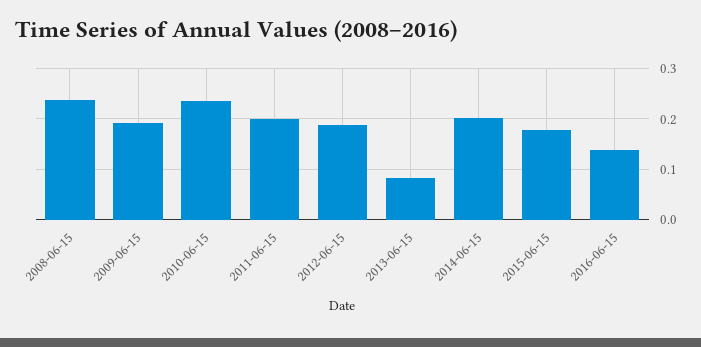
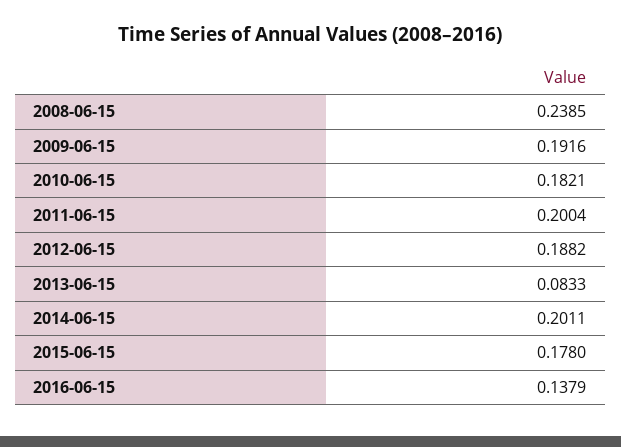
2010-06-15: 0.24 -> 0.1821

